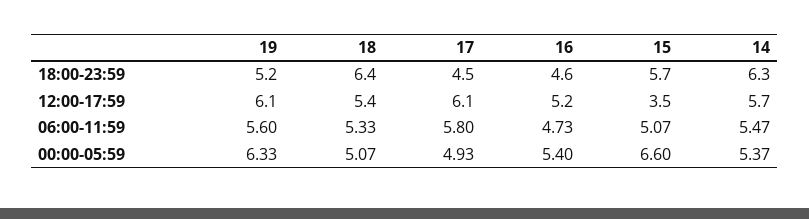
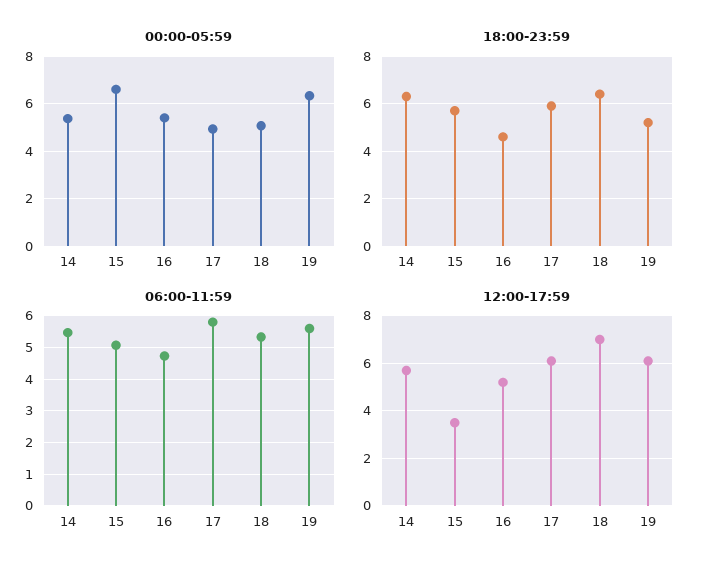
18:00-23:59, 17: 4.5 -> 6
12:00-17:59, 18: 5.4 -> 7

